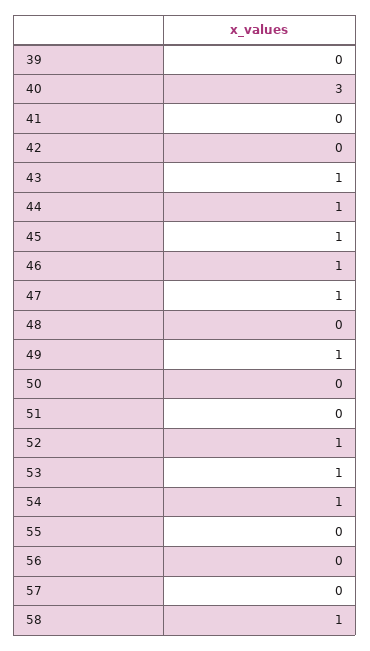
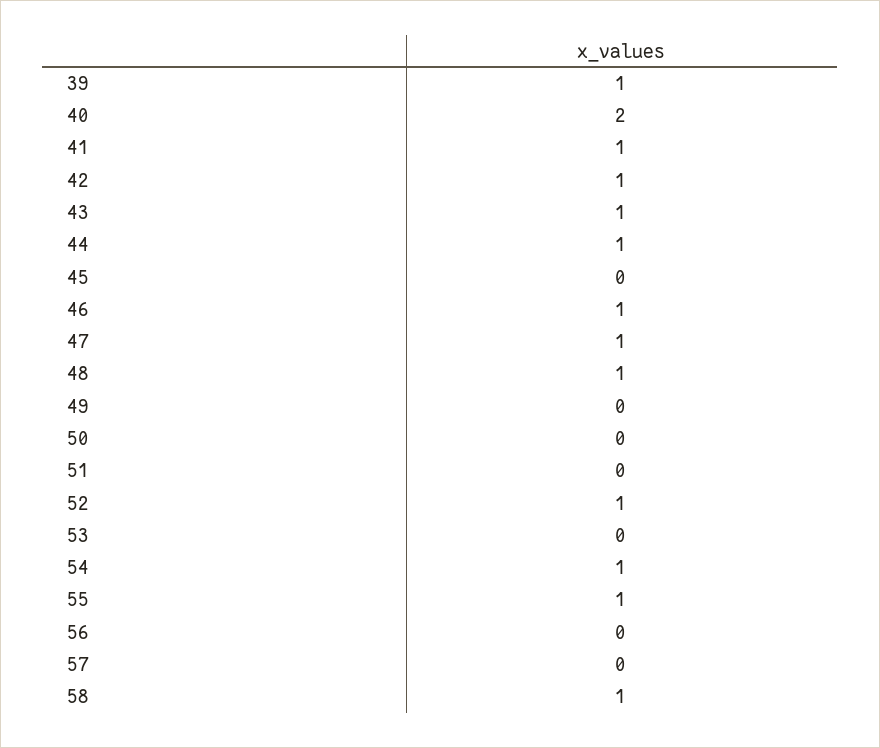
39: 0 -> 1
40: 3 -> 2
41: 0 -> 1
42: 0 -> 1
45: 1 -> 0
48: 0 -> 1
49: 1 -> 0
53: 1 -> 0
55: 0 -> 1

